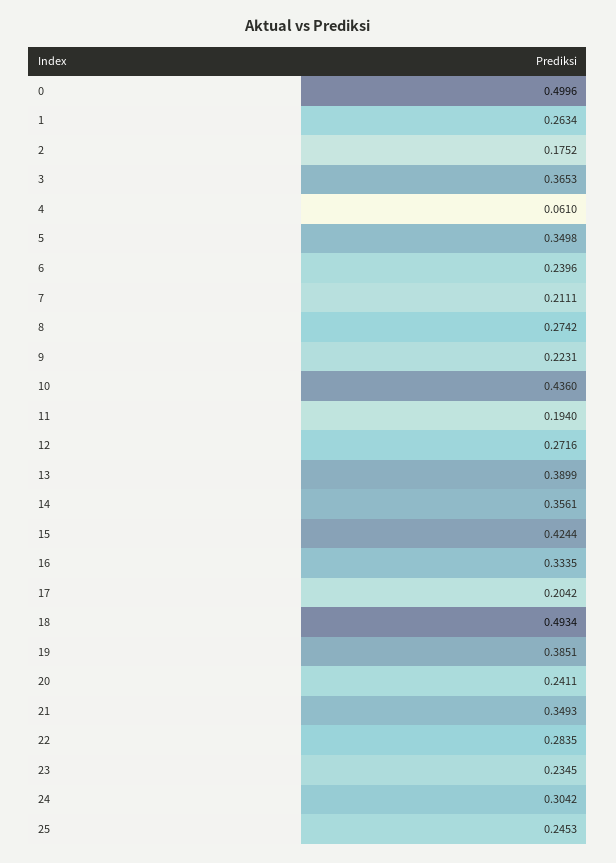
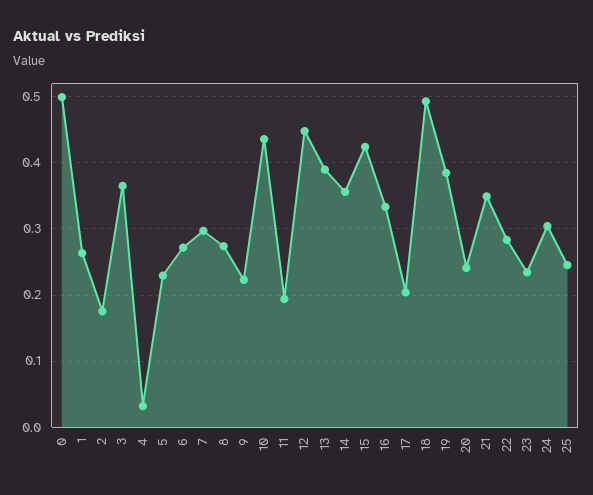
4: 0.061 -> 0.03
5: 0.3498 -> 0.23
6: 0.2396 -> 0.27
7: 0.2111 -> 0.3
12: 0.2716 -> 0.45

